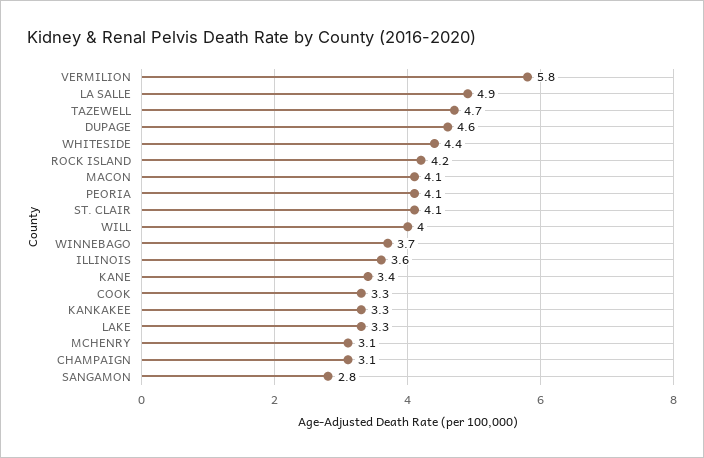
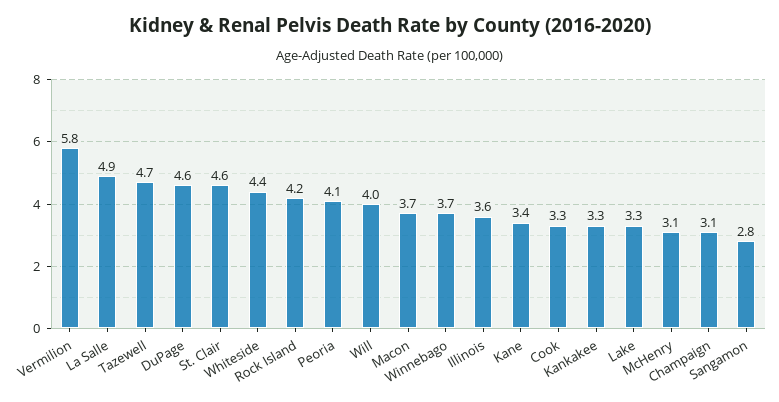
MACON: 4.1 -> 3.7
ST. CLAIR: 4.1 -> 4.6

